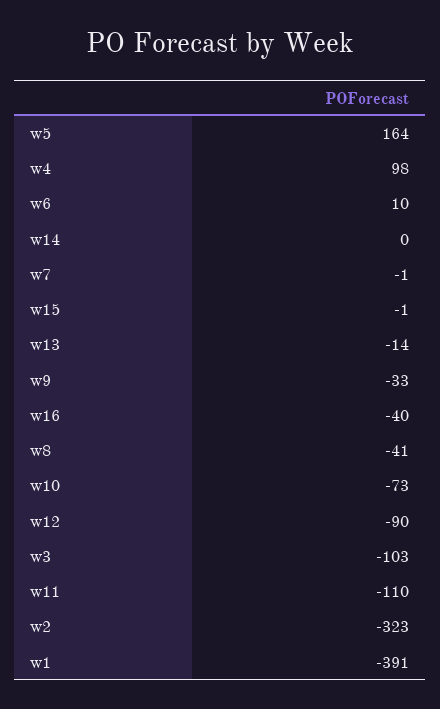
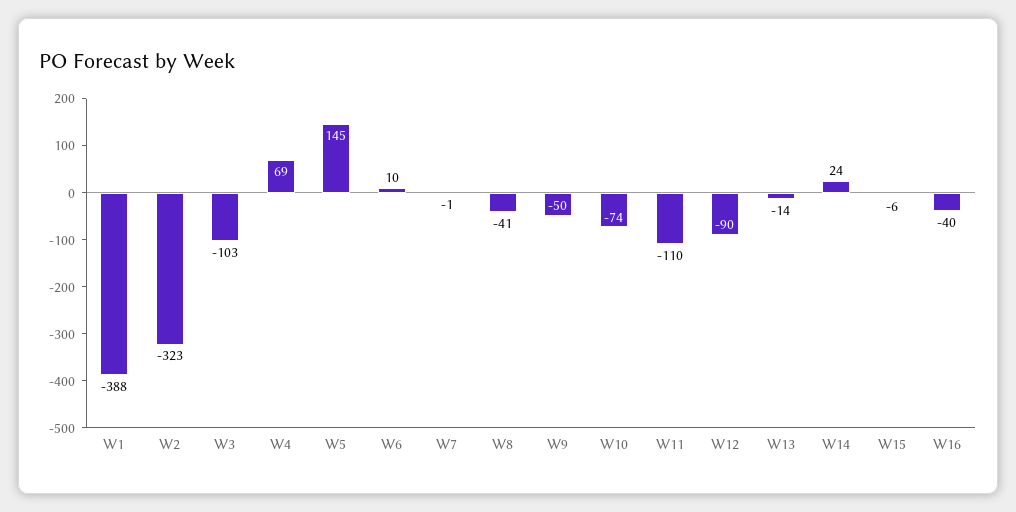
w5: 164 -> 145
w4: 98 -> 69
w14: 0 -> 24
w15: -1 -> -6
w9: -33 -> -50
w10: -73 -> -74
w1: -391 -> -388

